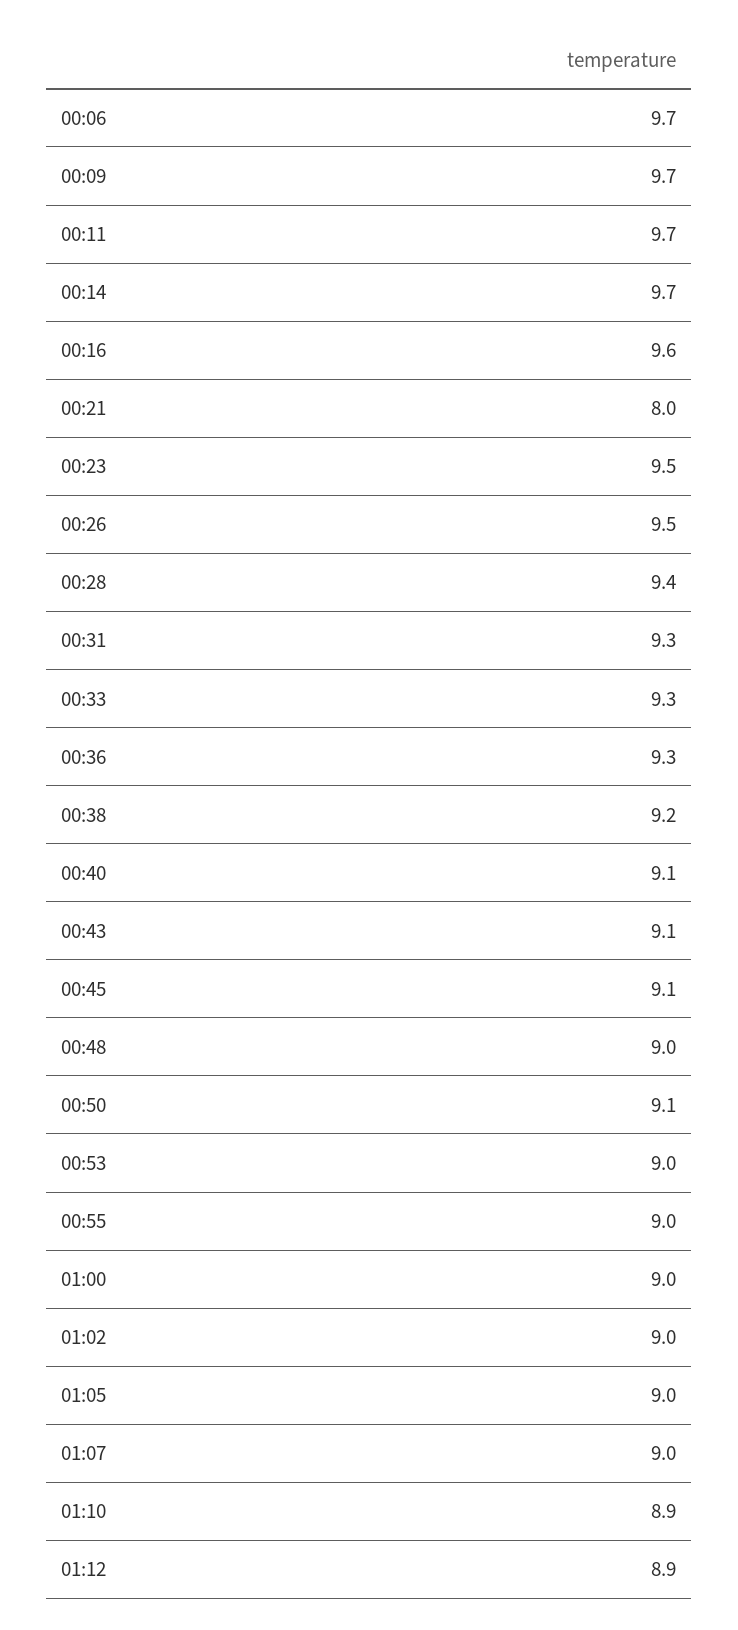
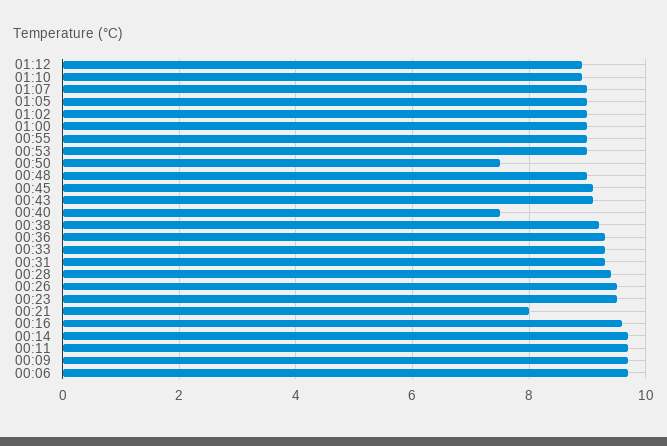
00:40: 9.1 -> 7.5
00:50: 9.1 -> 7.5

